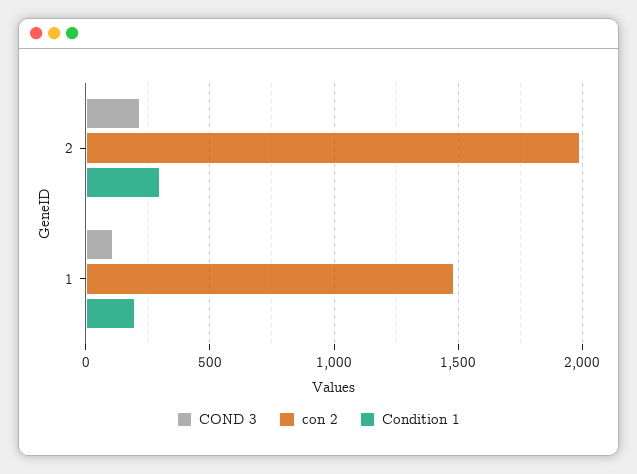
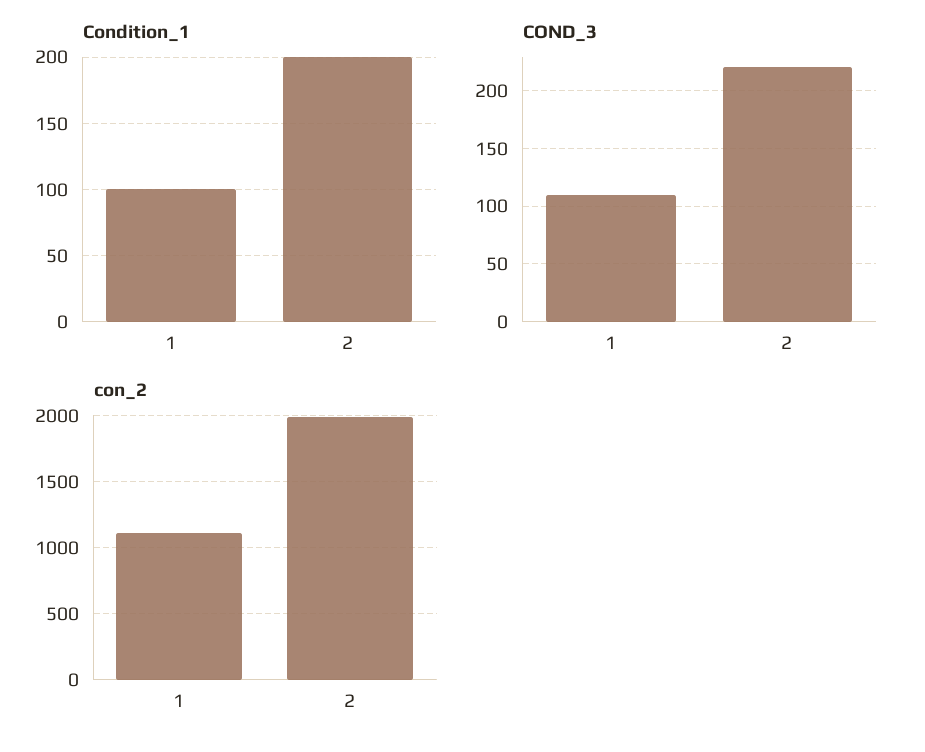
Condition 1, 2: 300 -> 200
con 2, 1: 1500 -> 1100
Condition 1, 1: 200 -> 100

